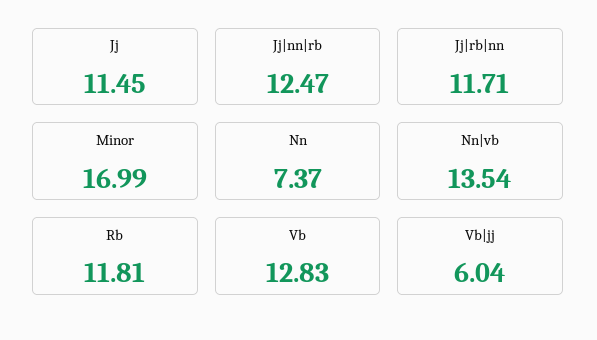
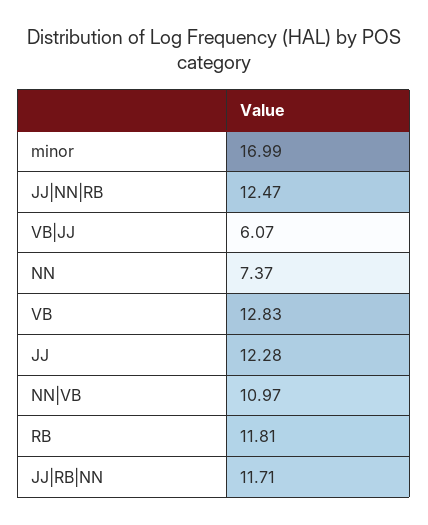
Jj: 11.45 -> 12.28
Nn|vb: 13.54 -> 10.97
Vb|jj: 6.04 -> 6.07

